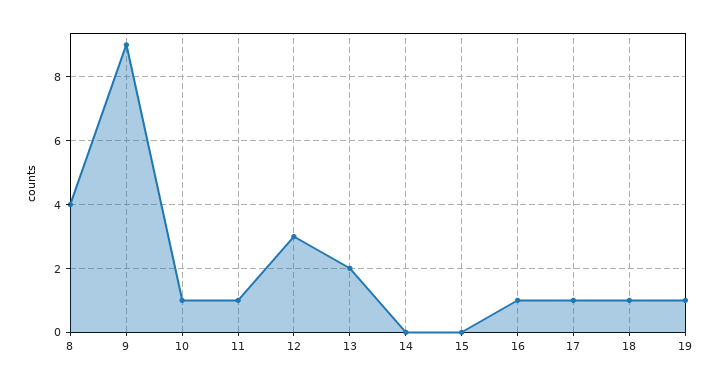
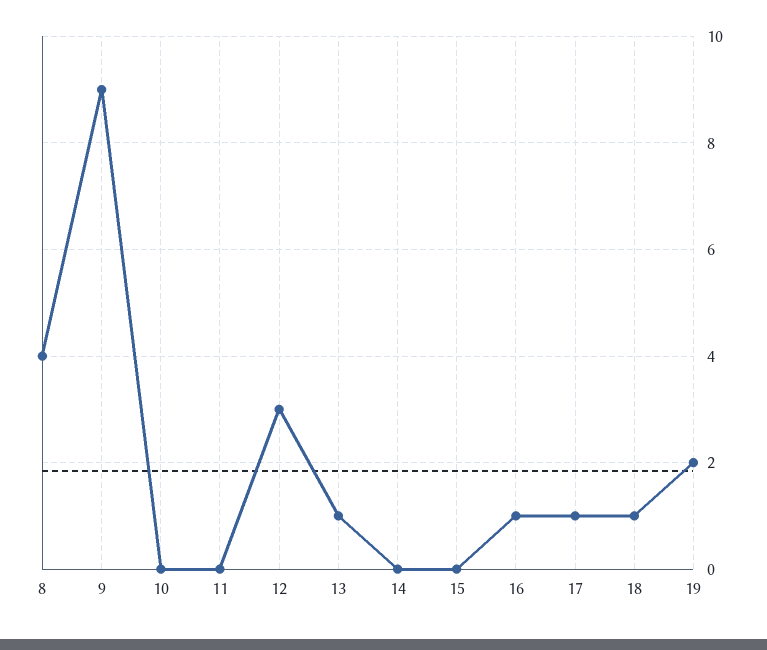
10: 1 -> 0
11: 1 -> 0
13: 2 -> 1
19: 1 -> 2

